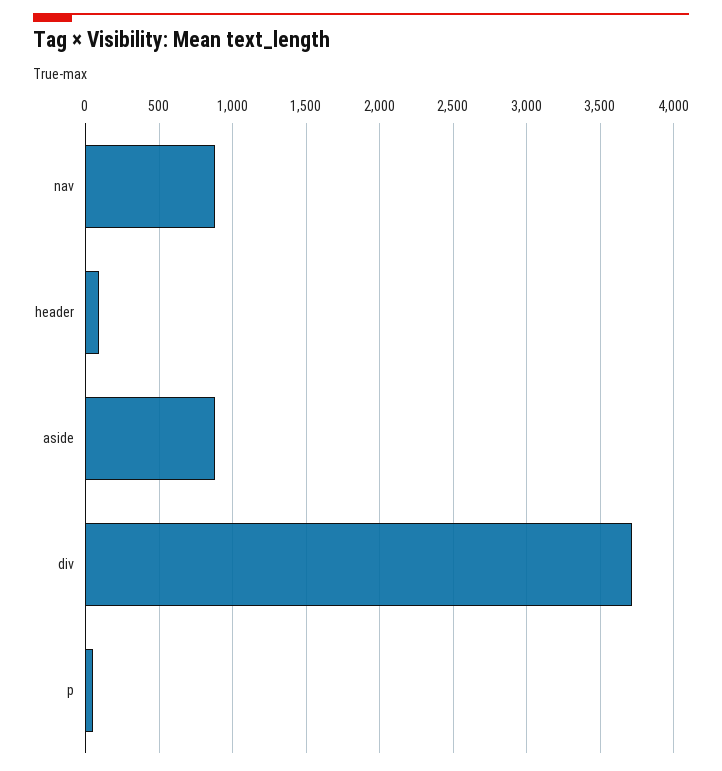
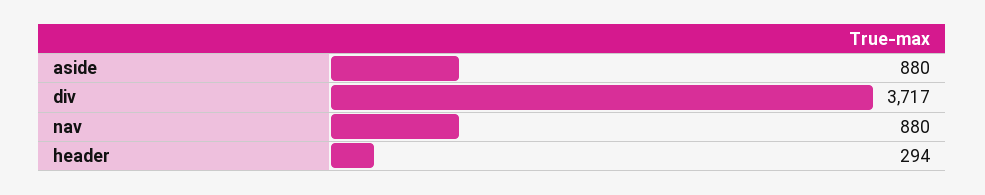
header: 100 -> 294
p: 50 -> none

